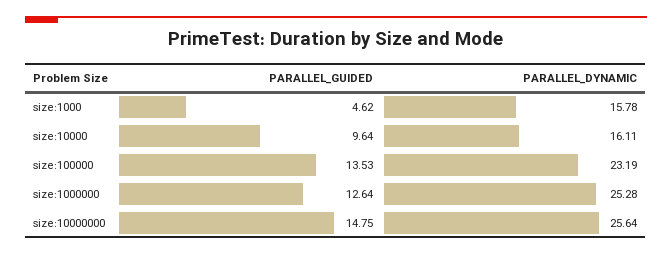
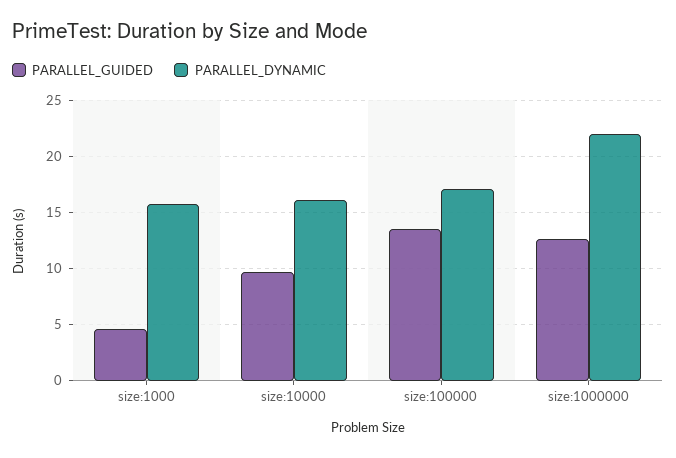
PARALLEL_DYNAMIC, size:100000: 23.19 -> 17
PARALLEL_DYNAMIC, size:1000000: 25.28 -> 22
PARALLEL_GUIDED, size:10000000: 14.75 -> none
PARALLEL_DYNAMIC, size:10000000: 25.64 -> none

